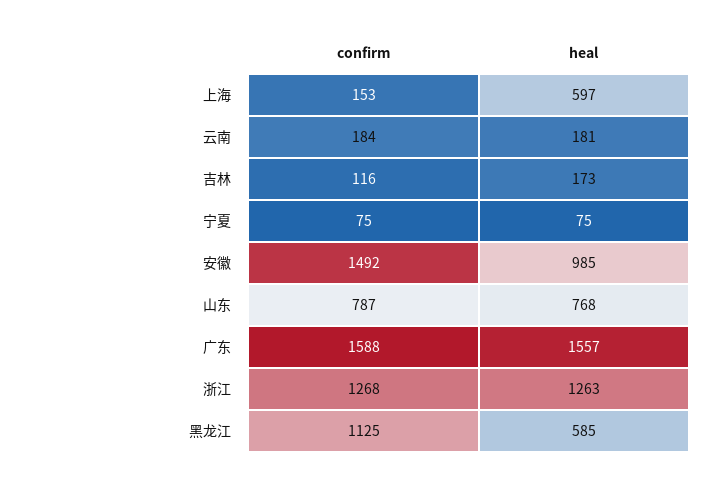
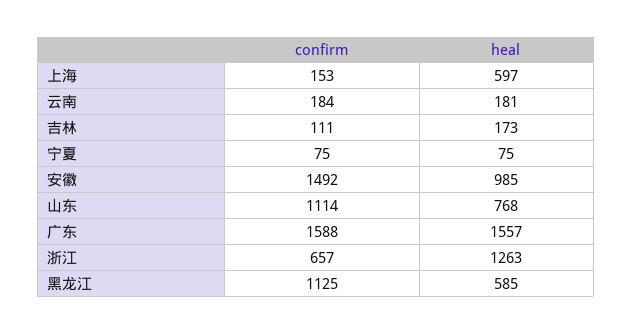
confirm, 吉林: 116 -> 111
confirm, 山东: 787 -> 1114
confirm, 浙江: 1268 -> 657

